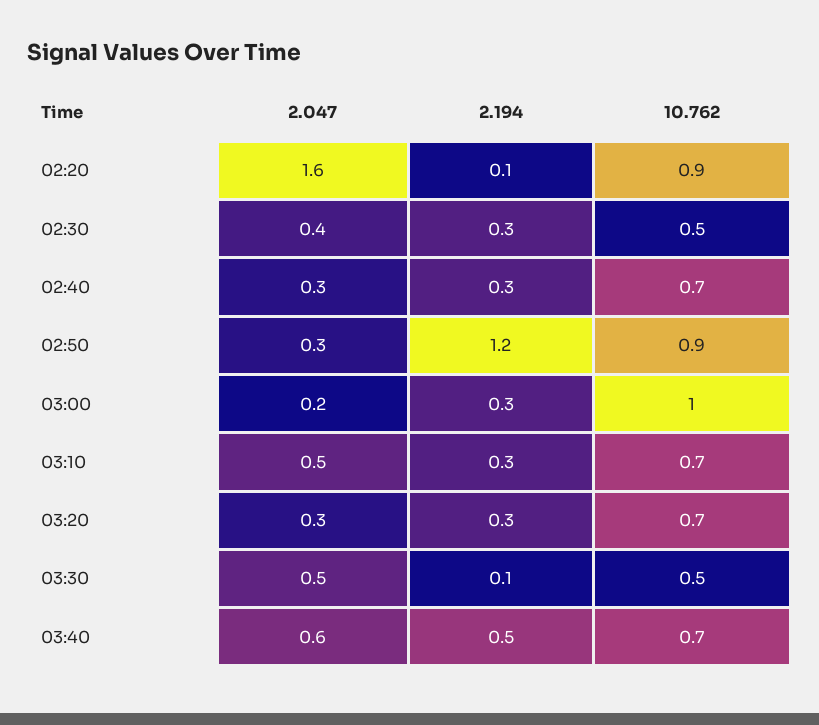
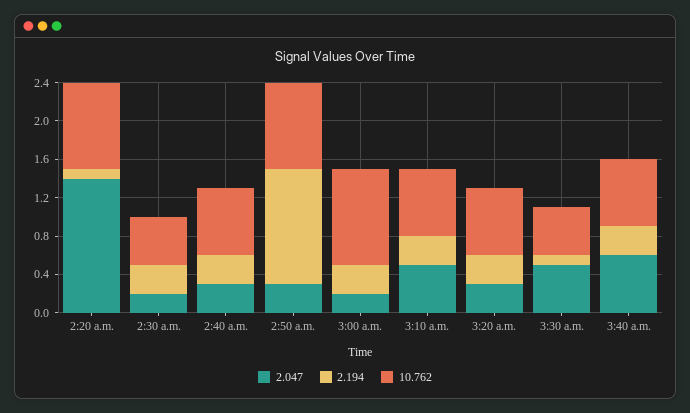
2.047, 02:20: 1.6 -> 1.4
2.047, 02:30: 0.4 -> 0.2
2.194, 03:40: 0.5 -> 0.3

